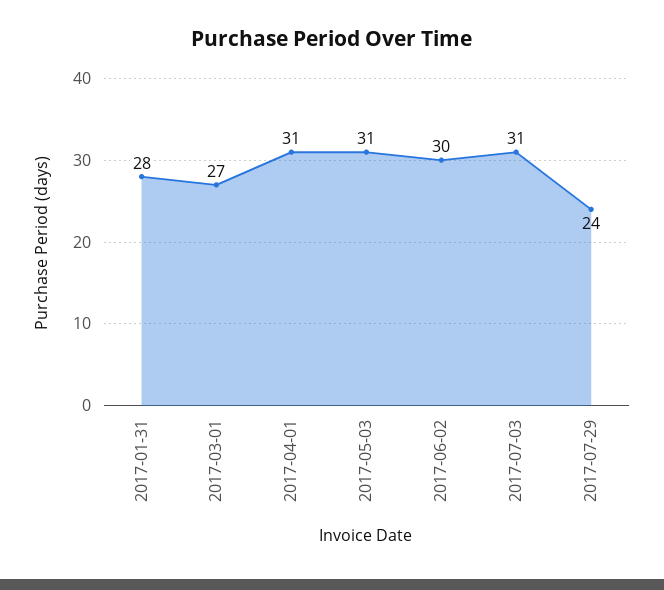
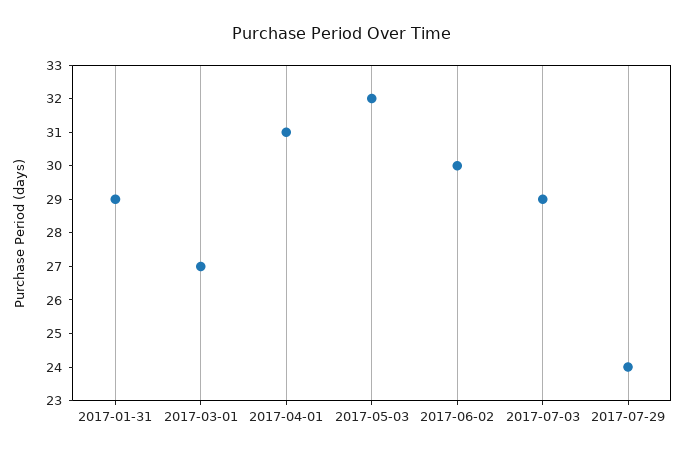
2017-01-31: 28 -> 29
2017-05-03: 31 -> 32
2017-07-03: 31 -> 29

